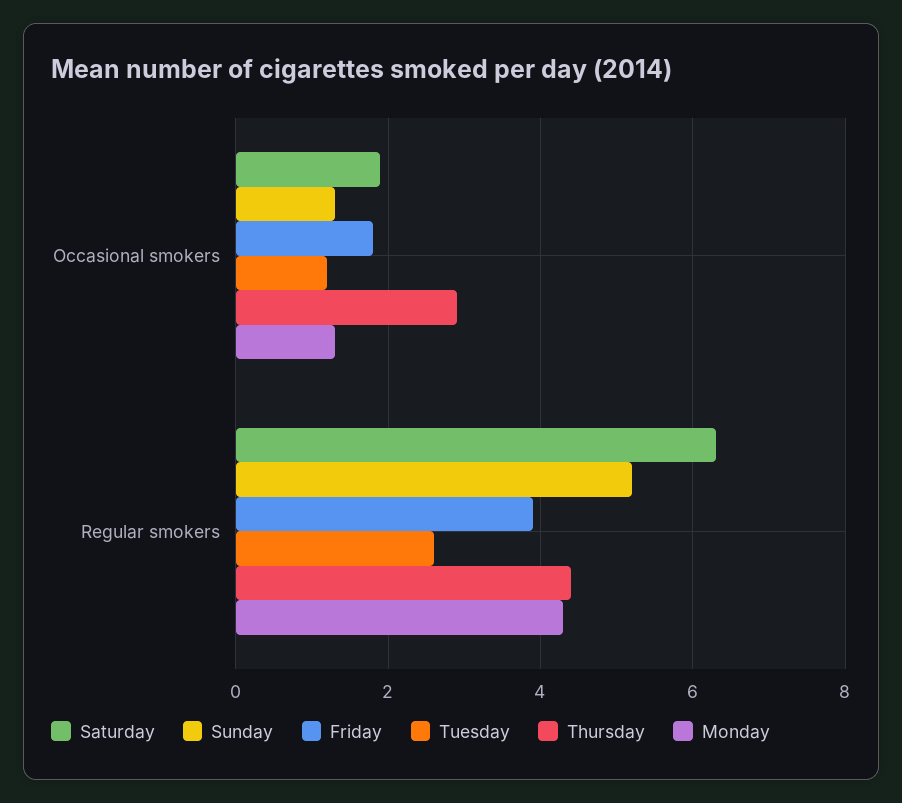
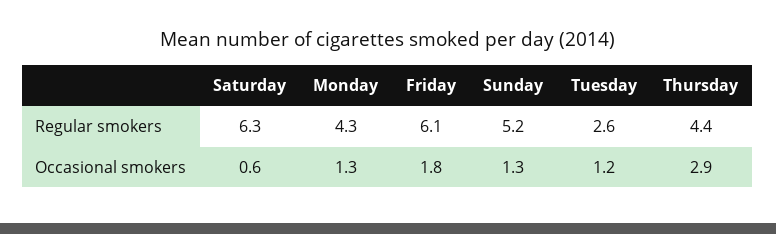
Saturday, Occasional smokers: 2 -> 0.6
Friday, Regular smokers: 4 -> 6.1

